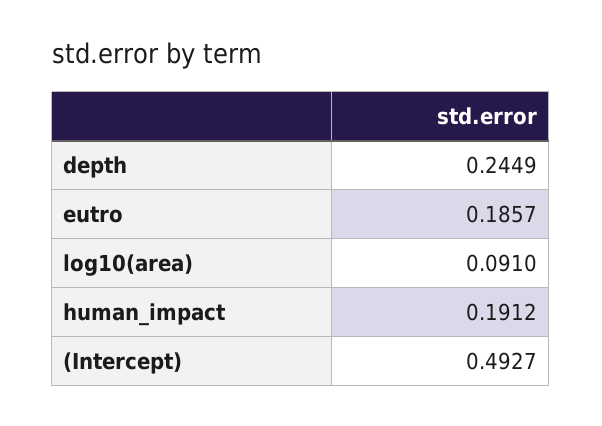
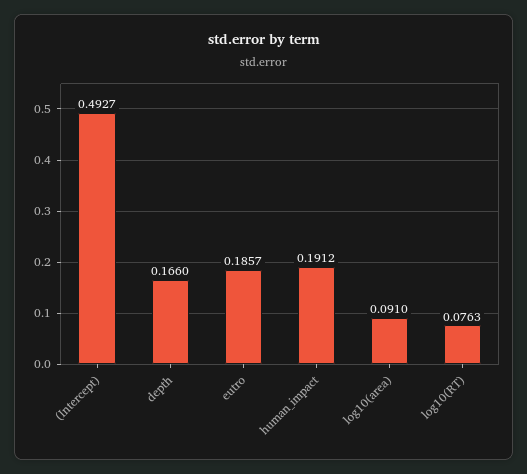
depth: 0.2449 -> 0.166
log10(RT): none -> 0.0763

